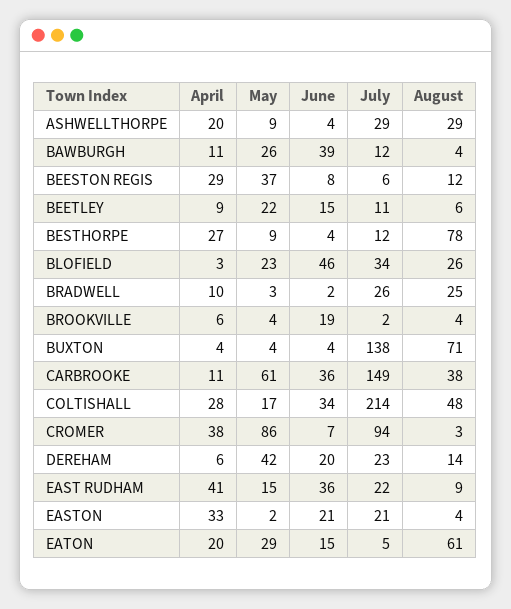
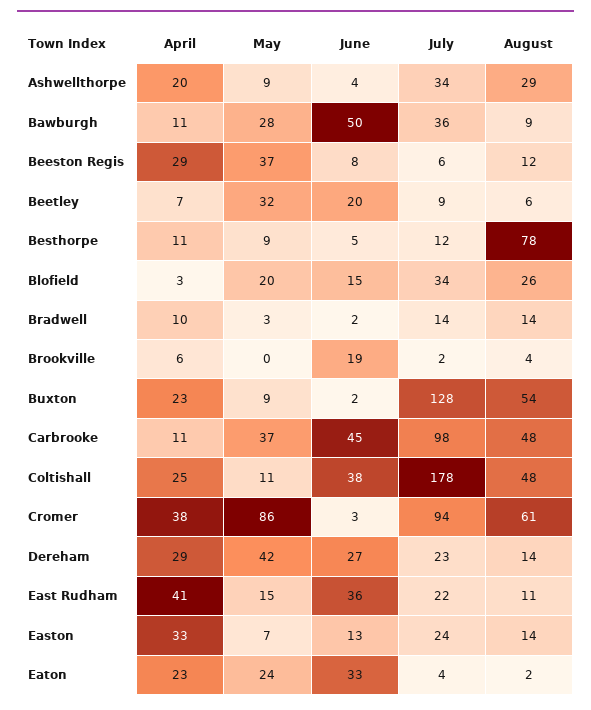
July, ASHWELLTHORPE: 29 -> 34
May, BAWBURGH: 26 -> 28
June, BAWBURGH: 39 -> 50
July, BAWBURGH: 12 -> 36
August, BAWBURGH: 4 -> 9
April, BEETLEY: 9 -> 7
May, BEETLEY: 22 -> 32
June, BEETLEY: 15 -> 20
July, BEETLEY: 11 -> 9
April, BESTHORPE: 27 -> 11
June, BESTHORPE: 4 -> 5
May, BLOFIELD: 23 -> 20
June, BLOFIELD: 46 -> 15
July, BRADWELL: 26 -> 14
August, BRADWELL: 25 -> 14
May, BROOKVILLE: 4 -> 0
April, BUXTON: 4 -> 23
May, BUXTON: 4 -> 9
June, BUXTON: 4 -> 2
July, BUXTON: 138 -> 128
August, BUXTON: 71 -> 54
May, CARBROOKE: 61 -> 37
June, CARBROOKE: 36 -> 45
July, CARBROOKE: 149 -> 98
August, CARBROOKE: 38 -> 48
April, COLTISHALL: 28 -> 25
May, COLTISHALL: 17 -> 11
June, COLTISHALL: 34 -> 38
July, COLTISHALL: 214 -> 178
June, CROMER: 7 -> 3
August, CROMER: 3 -> 61
April, DEREHAM: 6 -> 29
June, DEREHAM: 20 -> 27
August, EAST RUDHAM: 9 -> 11
May, EASTON: 2 -> 7
June, EASTON: 21 -> 13
July, EASTON: 21 -> 24
August, EASTON: 4 -> 14
April, EATON: 20 -> 23
May, EATON: 29 -> 24
June, EATON: 15 -> 33
July, EATON: 5 -> 4
August, EATON: 61 -> 2

